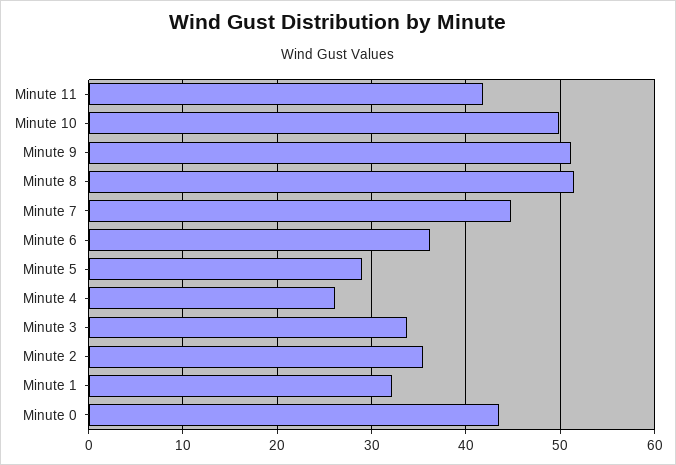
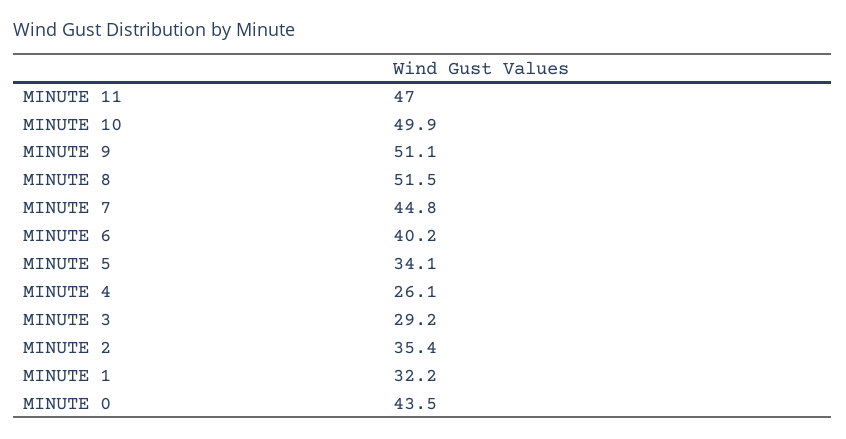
Minute 11: 42 -> 47
Minute 6: 36 -> 40.2
Minute 5: 29 -> 34.1
Minute 3: 34 -> 29.2

